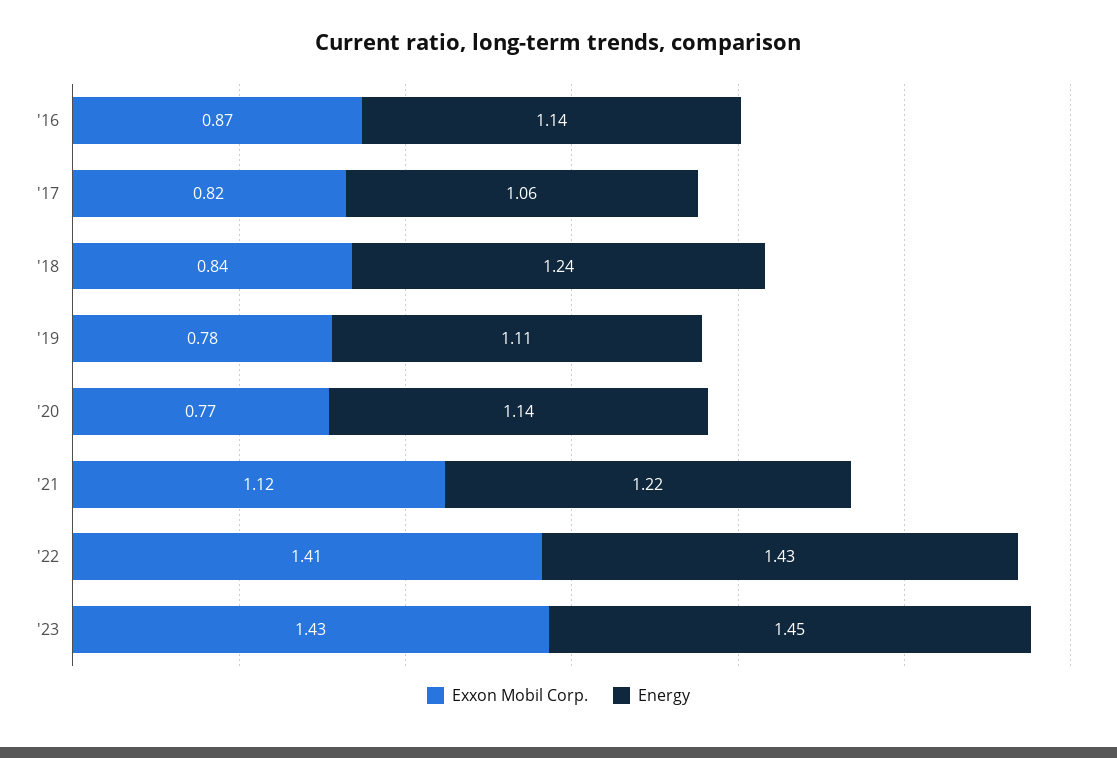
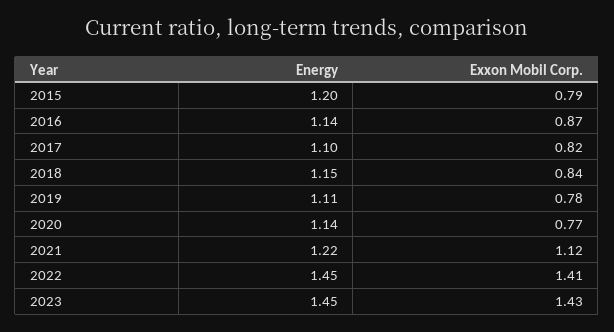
Energy, '17: 1.06 -> 1.1
Energy, '18: 1.24 -> 1.15
Energy, '22: 1.43 -> 1.45
Energy, 2015: none -> 1.2
Exxon Mobil Corp., 2015: none -> 0.79

